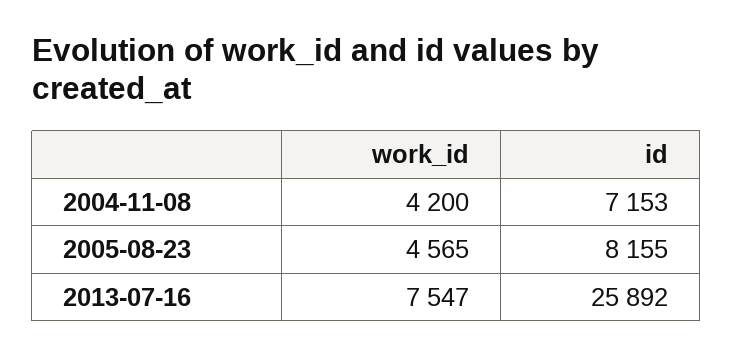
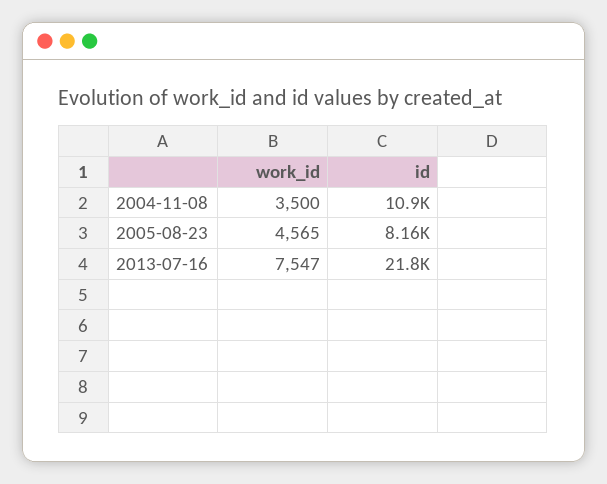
work_id, 2004-11-08: 4200 -> 3500
id, 2004-11-08: 7153 -> 10900
id, 2013-07-16: 25892 -> 21800

